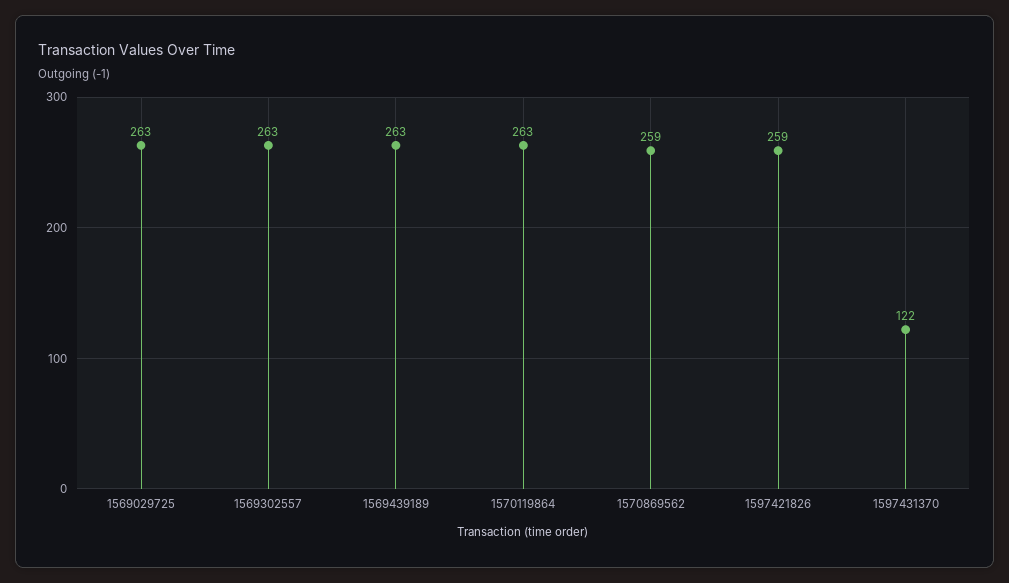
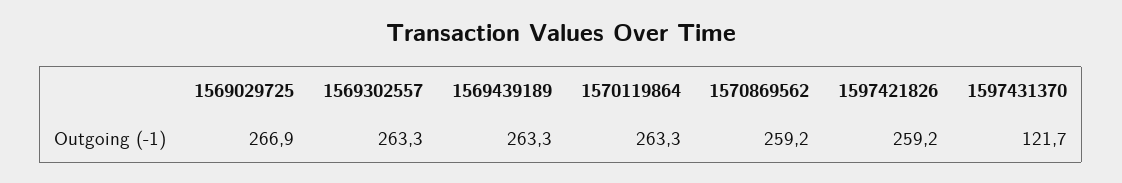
1569029725: 263 -> 266.9

